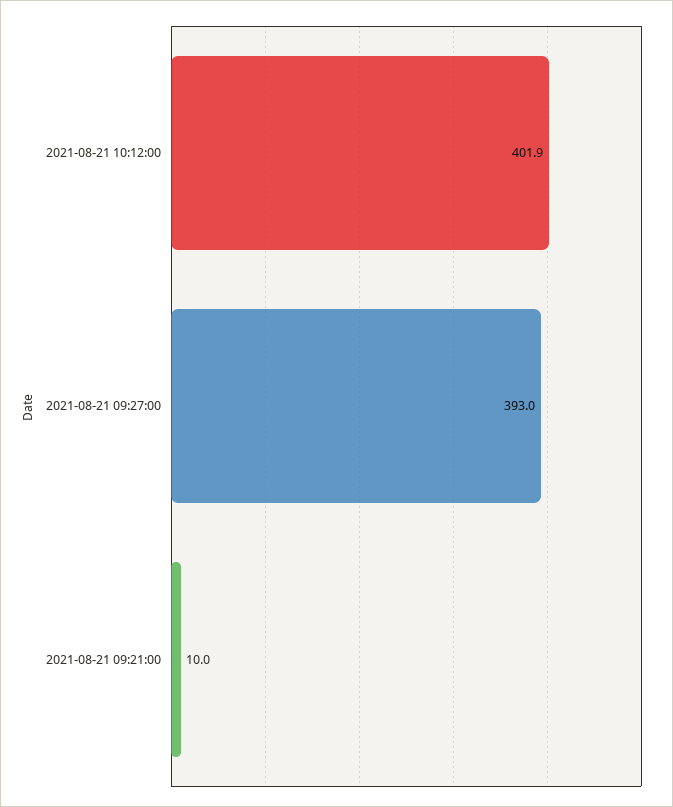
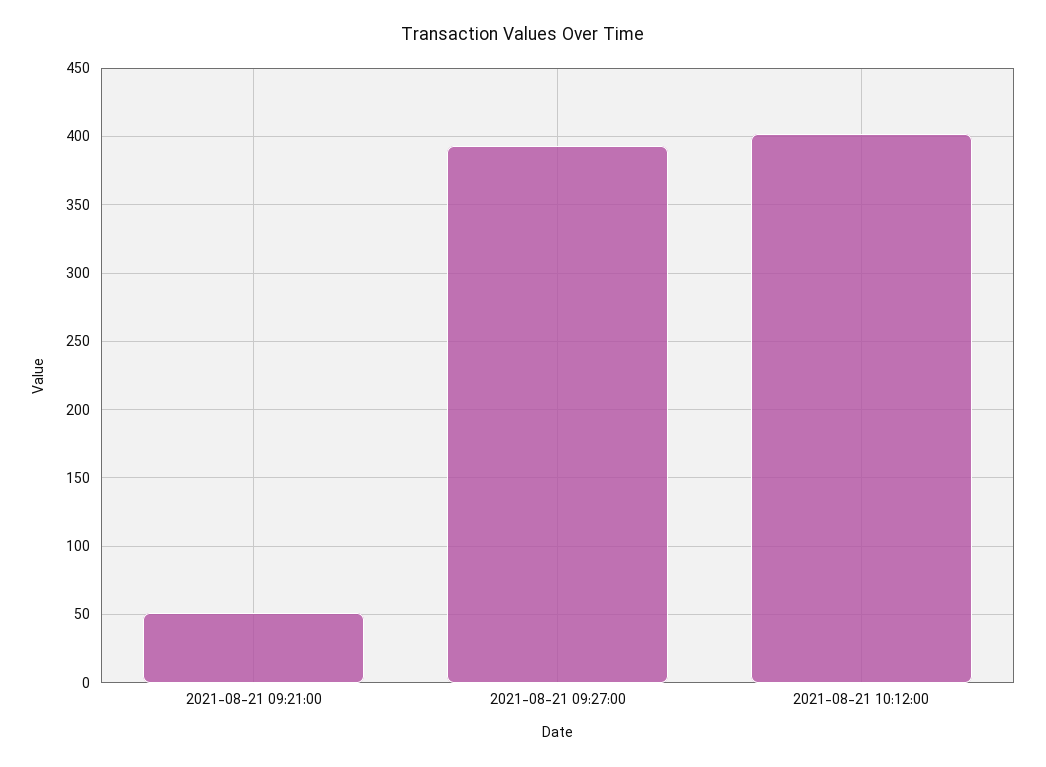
2021-08-21 09:21:00: 10 -> 50

